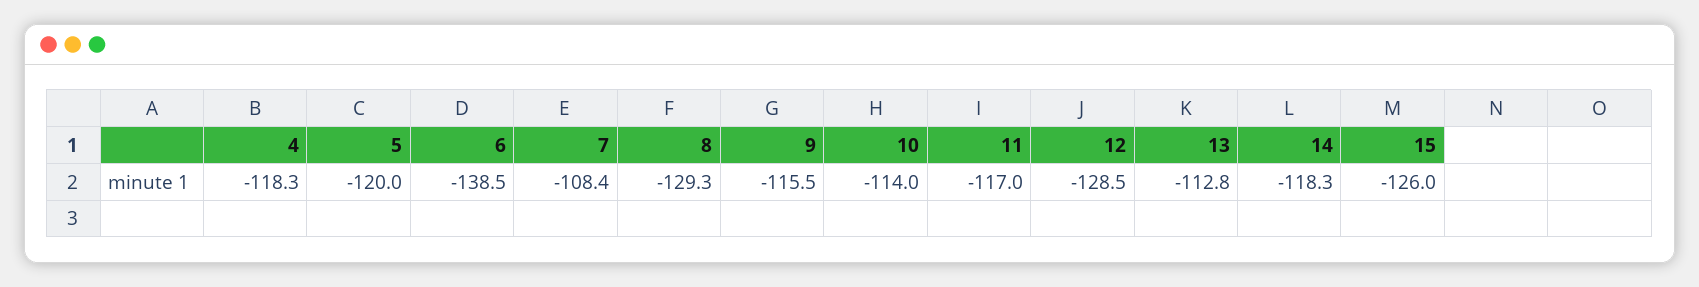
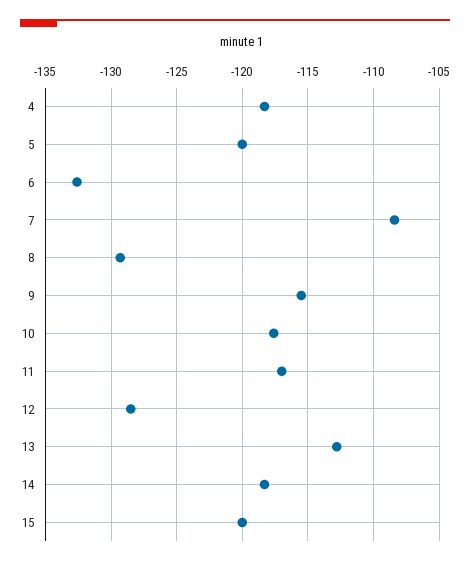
6: -138.5 -> -132.5
10: -114 -> -117.5
15: -126 -> -120

